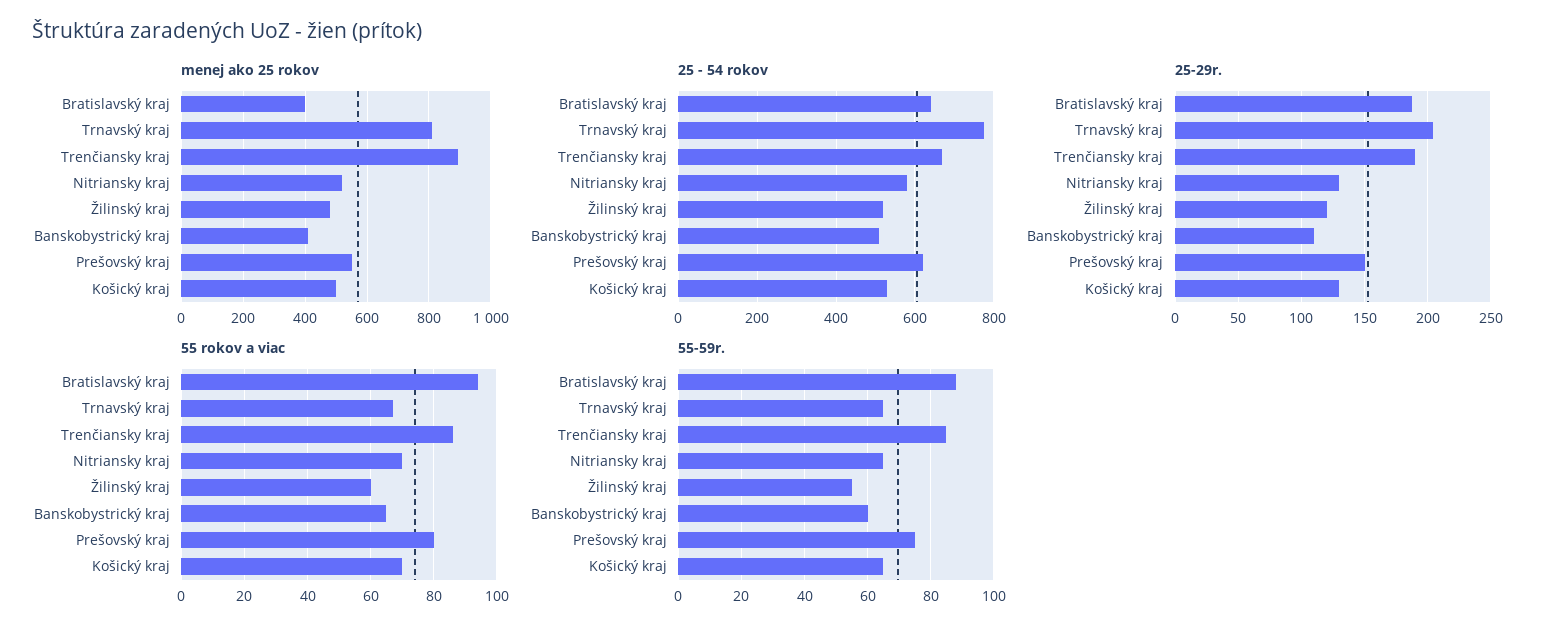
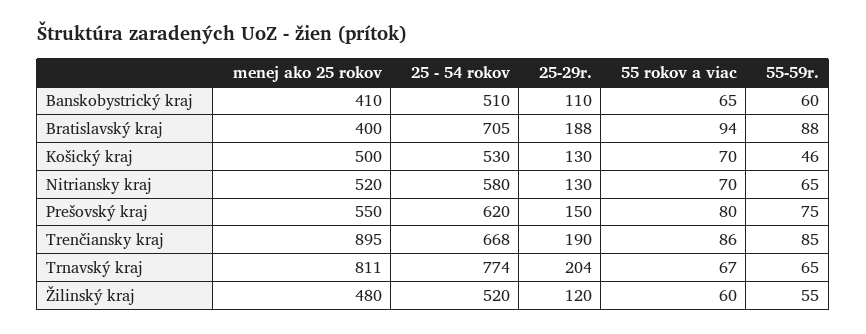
25 - 54 rokov, Bratislavský kraj: 640 -> 705
55-59r., Košický kraj: 65 -> 46

